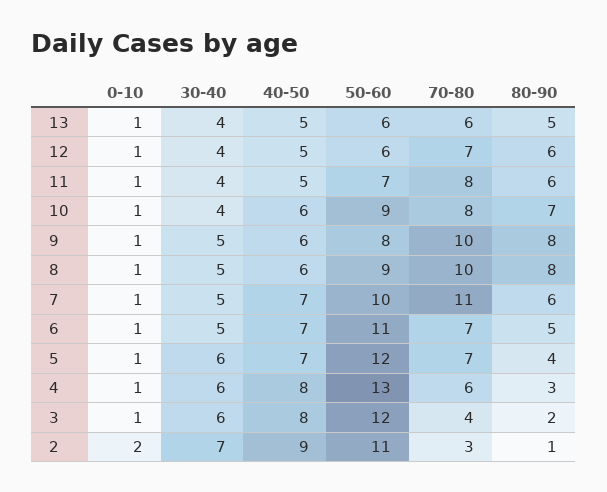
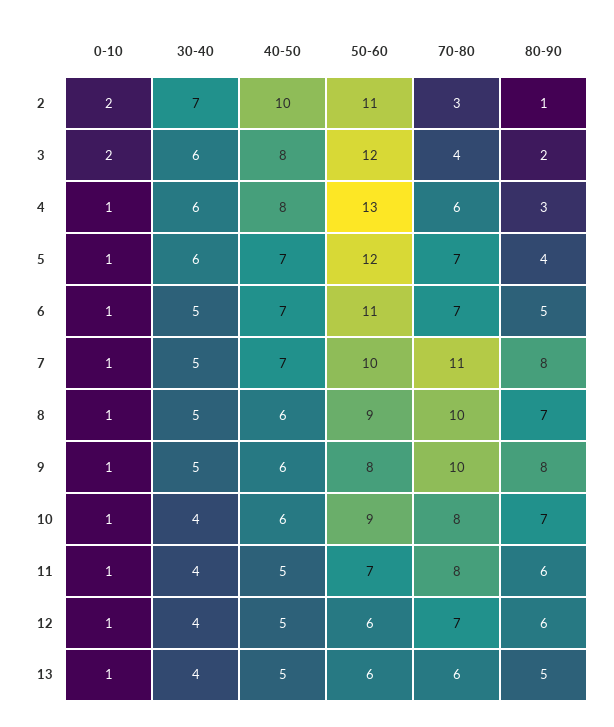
80-90, 8: 8 -> 7
80-90, 7: 6 -> 8
0-10, 3: 1 -> 2
40-50, 2: 9 -> 10

